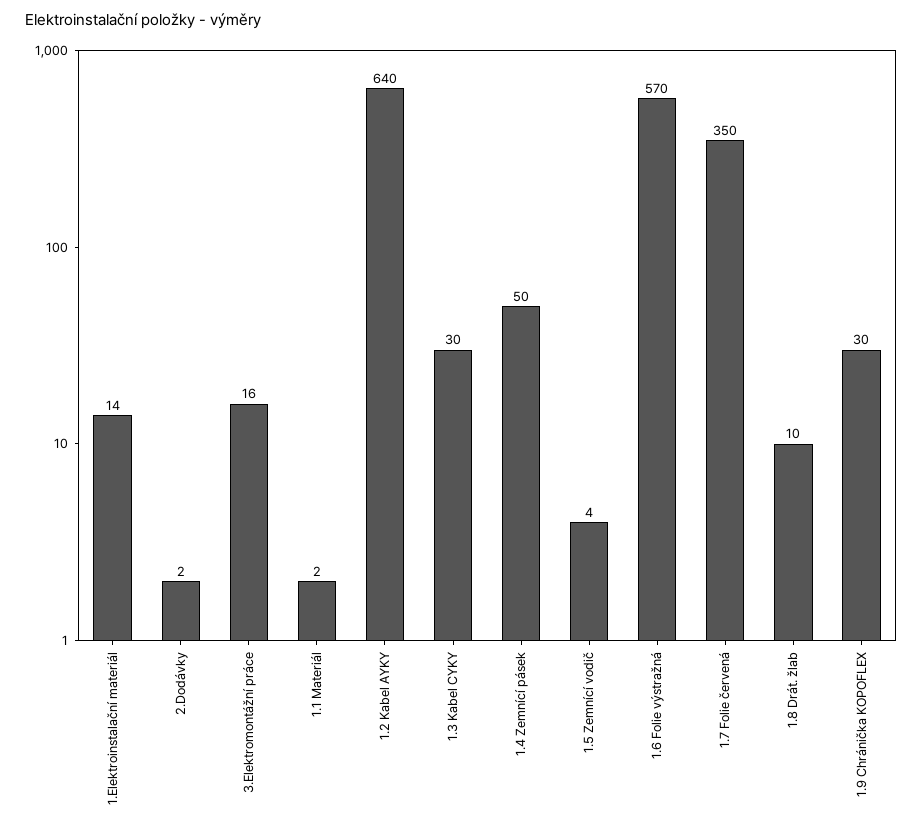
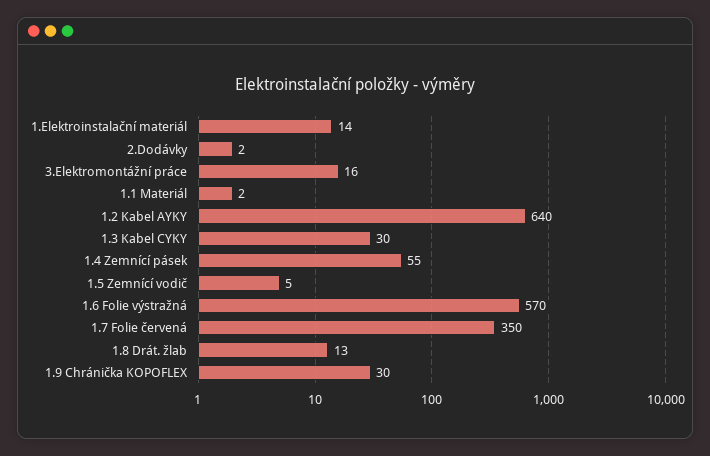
1.4 Zemnící pásek: 50 -> 55
1.5 Zemnící vodič: 4 -> 5
1.8 Drát. žlab: 10 -> 13

